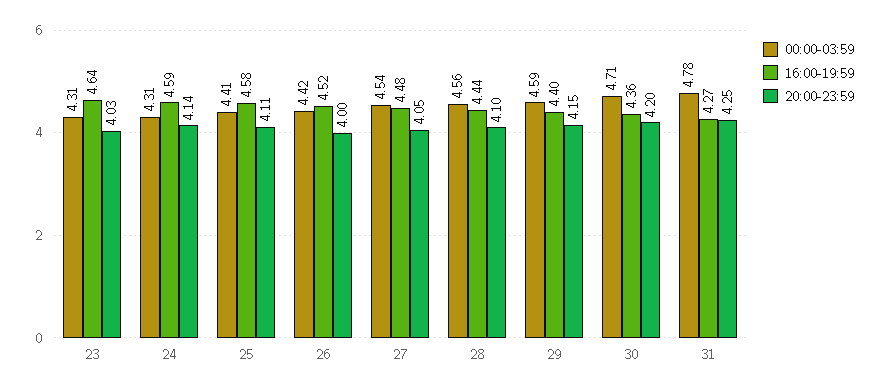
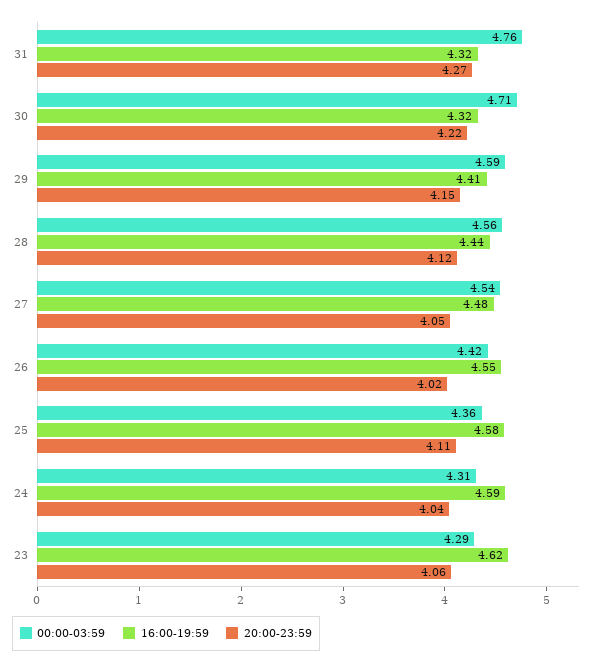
00:00-03:59, 23: 4.31 -> 4.29
16:00-19:59, 23: 4.64 -> 4.62
20:00-23:59, 23: 4.03 -> 4.06
20:00-23:59, 24: 4.14 -> 4.04
00:00-03:59, 25: 4.41 -> 4.36
16:00-19:59, 26: 4.52 -> 4.55
20:00-23:59, 26: 4 -> 4.02
20:00-23:59, 28: 4.1 -> 4.12
16:00-19:59, 29: 4.4 -> 4.41
16:00-19:59, 30: 4.36 -> 4.32
20:00-23:59, 30: 4.2 -> 4.22
00:00-03:59, 31: 4.78 -> 4.76
16:00-19:59, 31: 4.27 -> 4.32
20:00-23:59, 31: 4.25 -> 4.27

